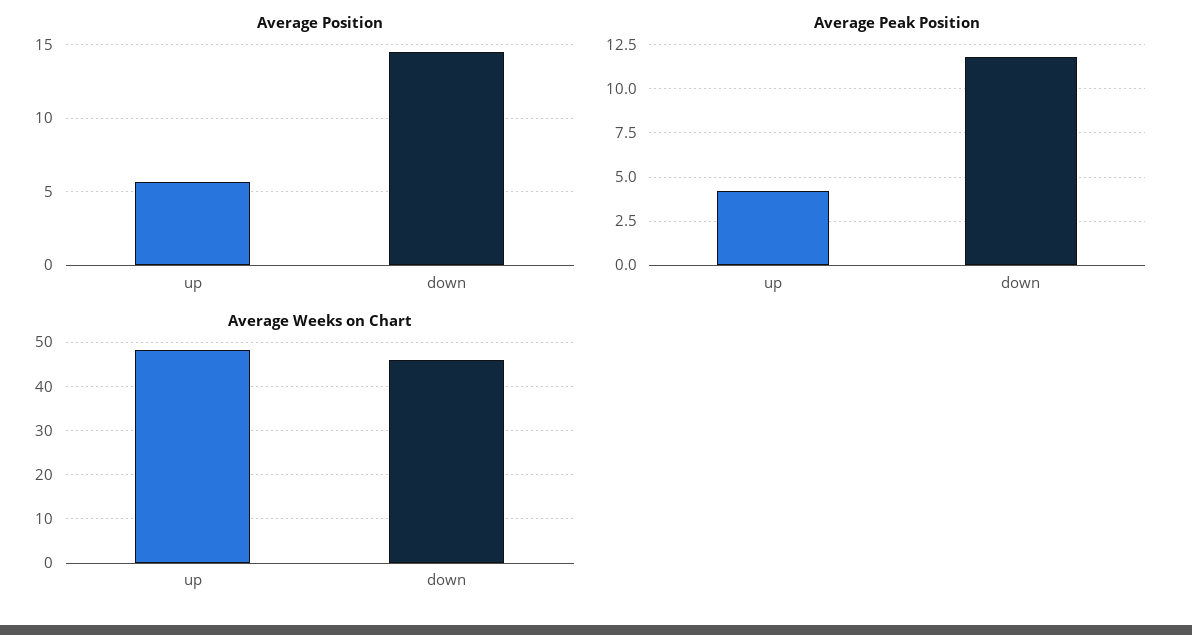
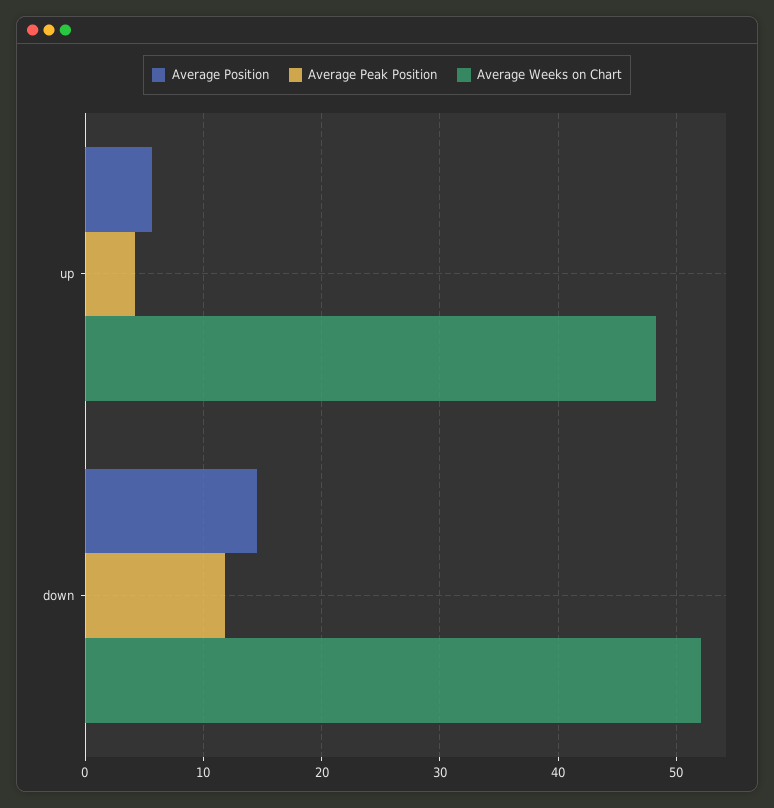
Average Weeks on Chart, down: 46 -> 52

